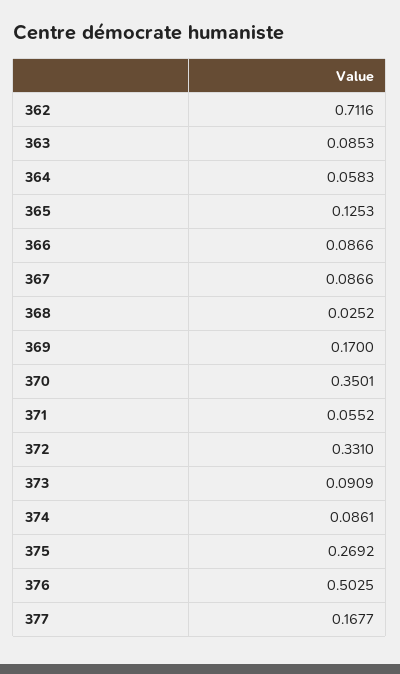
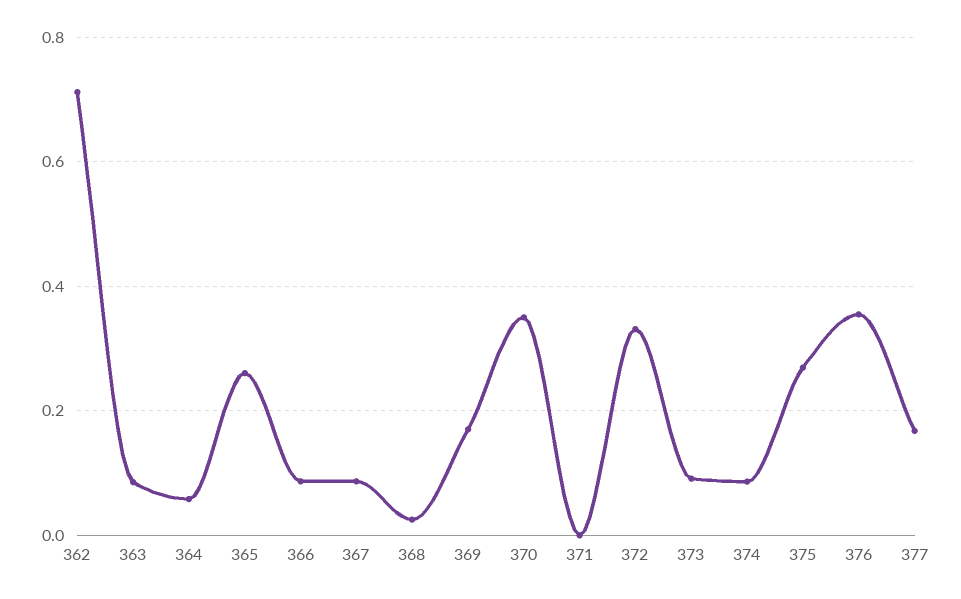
365: 0.1253 -> 0.26
371: 0.0552 -> 0
376: 0.5025 -> 0.36

